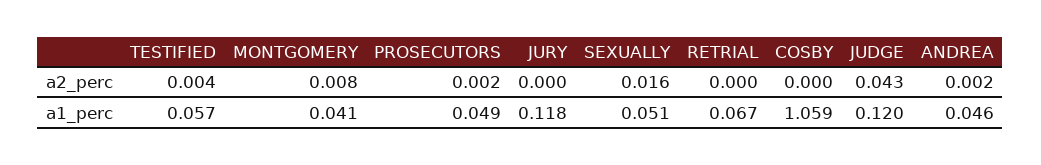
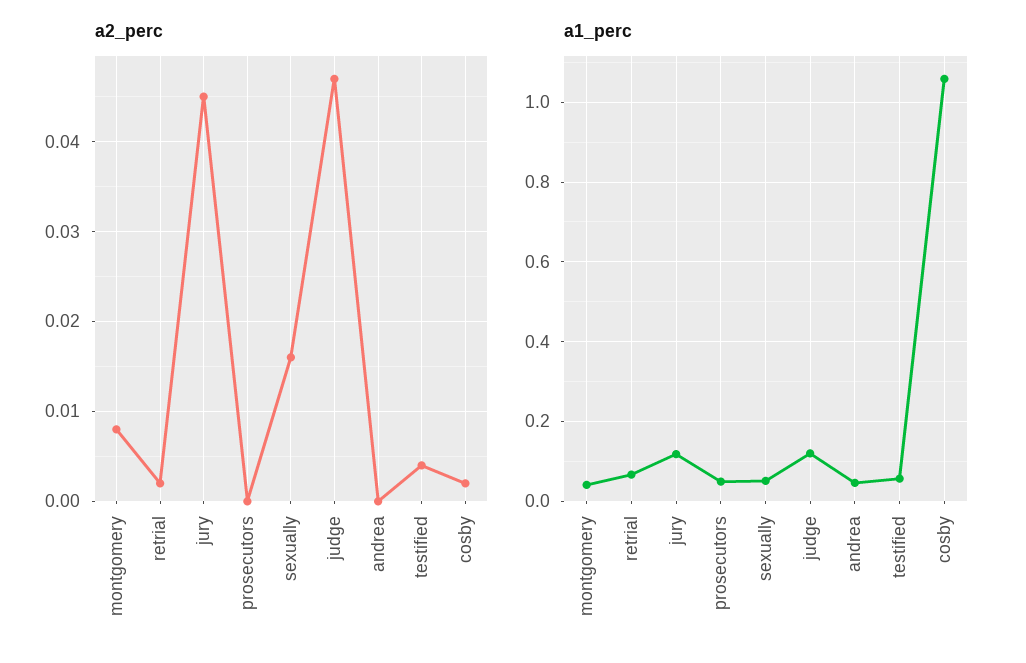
a2_perc, PROSECUTORS: 0.002 -> 0
a2_perc, JURY: 0 -> 0.045
a2_perc, RETRIAL: 0 -> 0.002
a2_perc, COSBY: 0 -> 0.002
a2_perc, JUDGE: 0.043 -> 0.047
a2_perc, ANDREA: 0.002 -> 0

